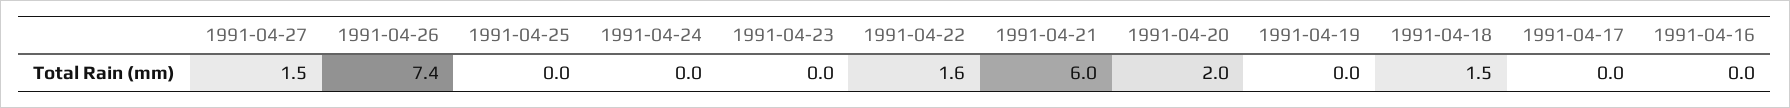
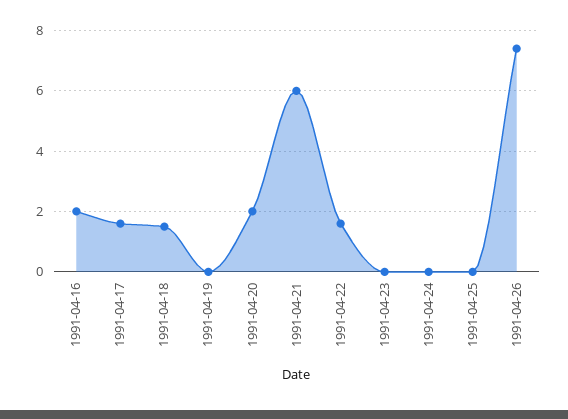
1991-04-27: 1.5 -> none
1991-04-17: 0 -> 1.5
1991-04-16: 0 -> 2

